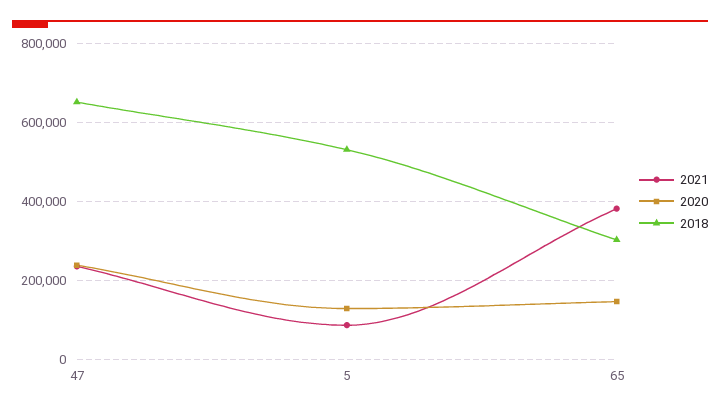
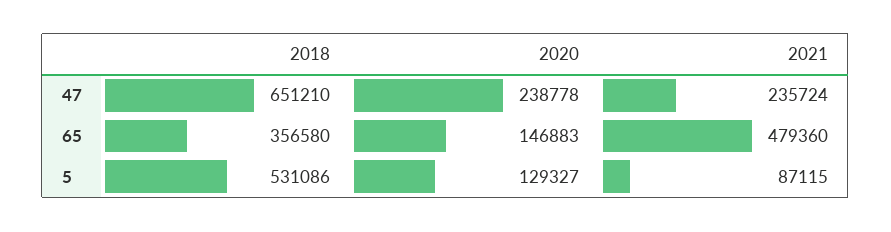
2021, 65: 380000 -> 479360
2018, 65: 300000 -> 356580

